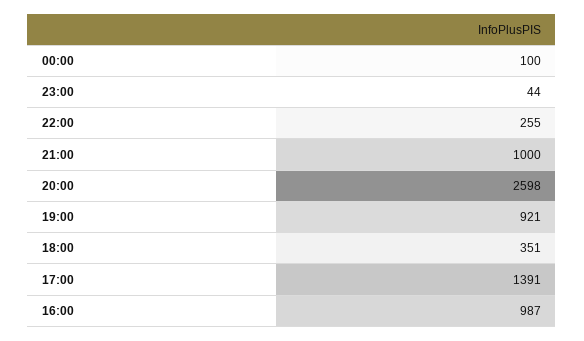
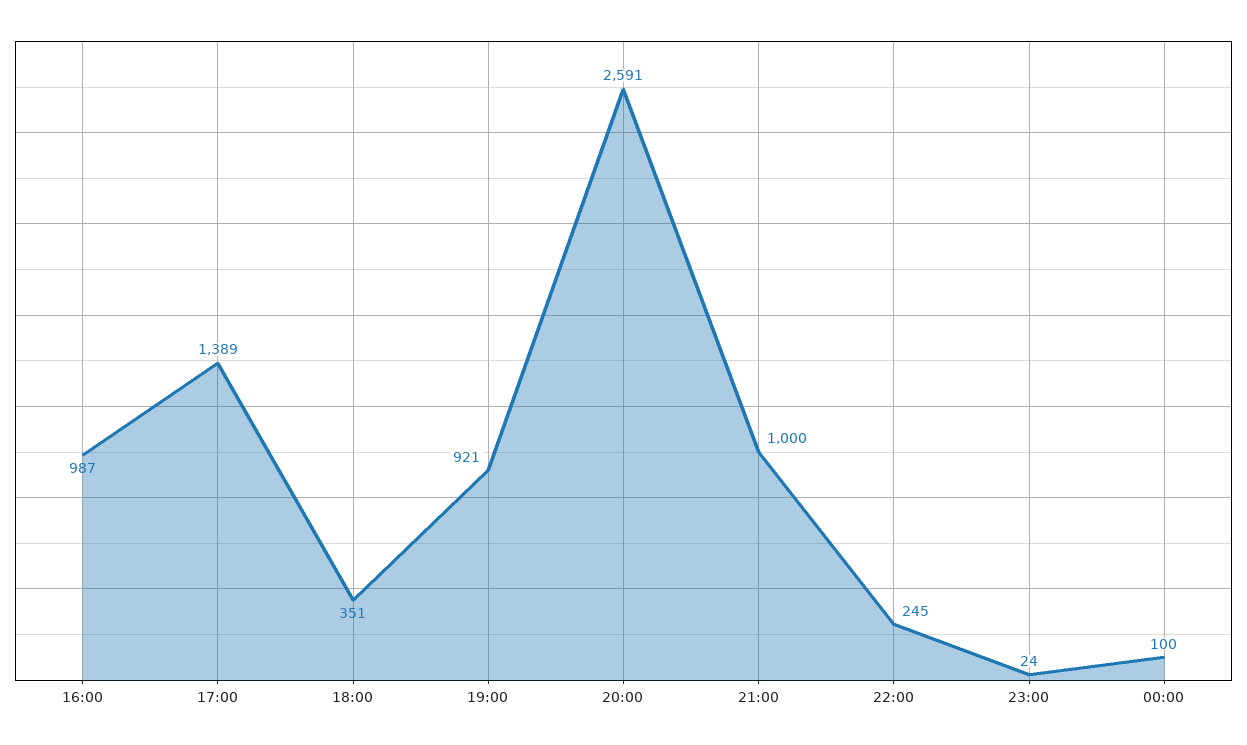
23:00: 44 -> 24
22:00: 255 -> 245
20:00: 2598 -> 2591
17:00: 1391 -> 1389

